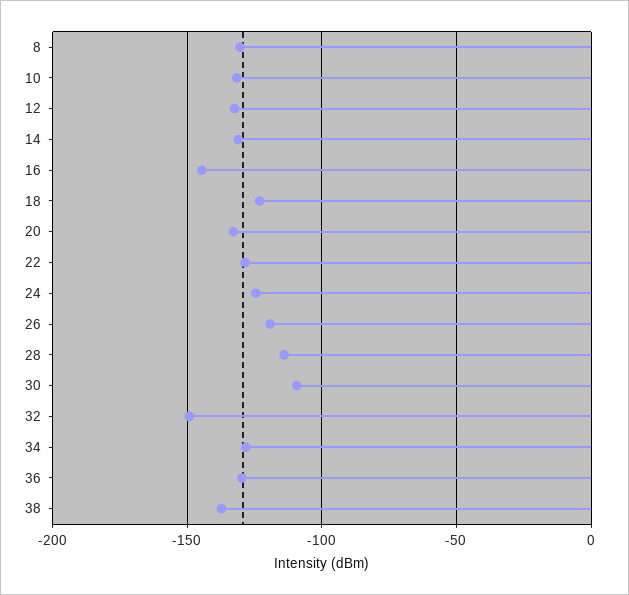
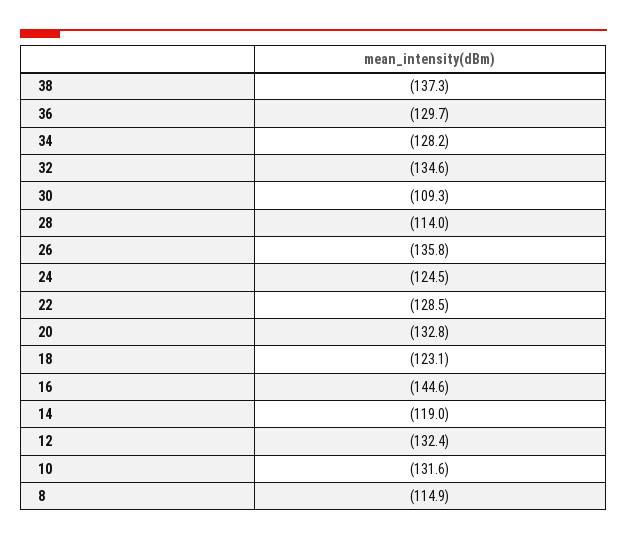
8: -130 -> -114.9
14: -130 -> -119
26: -120 -> -135.8
32: -150 -> -134.6

